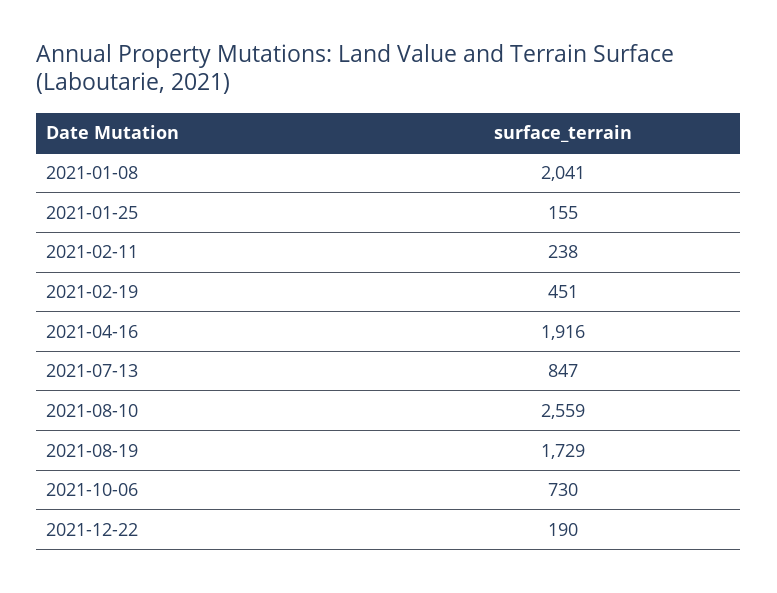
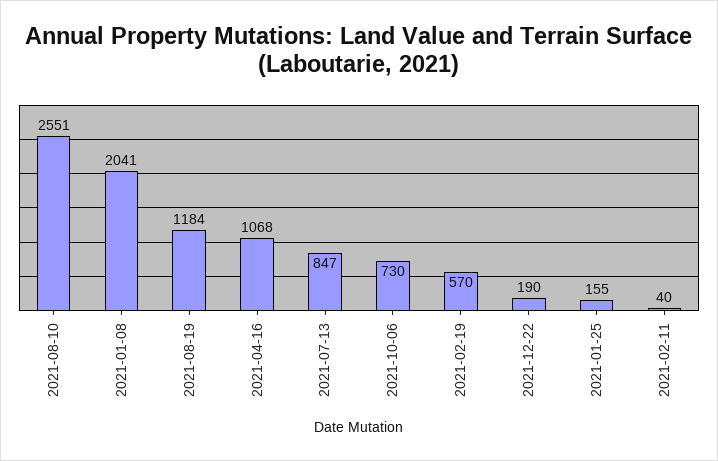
2021-02-11: 238 -> 40
2021-02-19: 451 -> 570
2021-04-16: 1916 -> 1068
2021-08-10: 2559 -> 2551
2021-08-19: 1729 -> 1184

